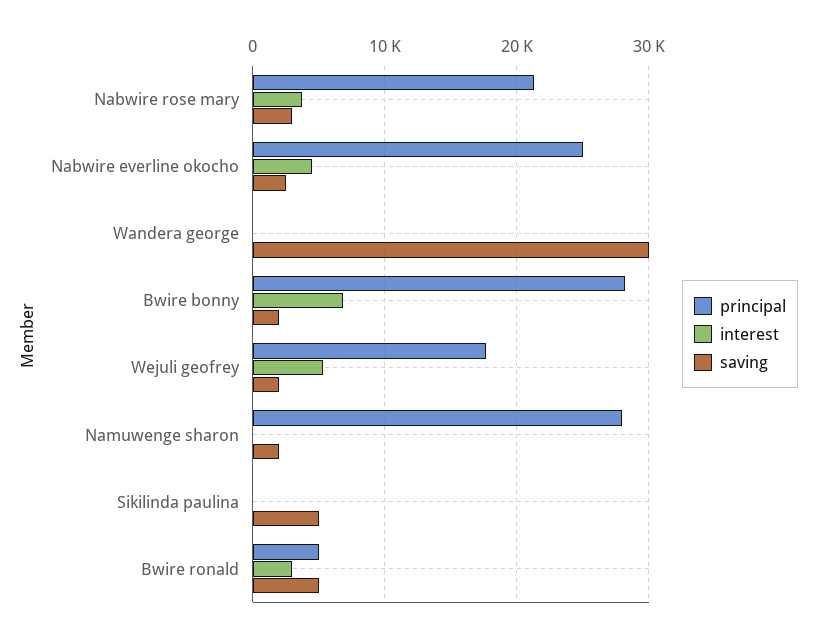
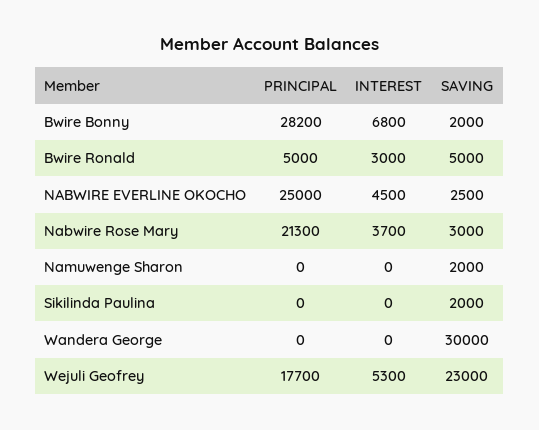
saving, Wejuli geofrey: 2000 -> 23000
principal, Namuwenge sharon: 28000 -> 0
saving, Sikilinda paulina: 5000 -> 2000

